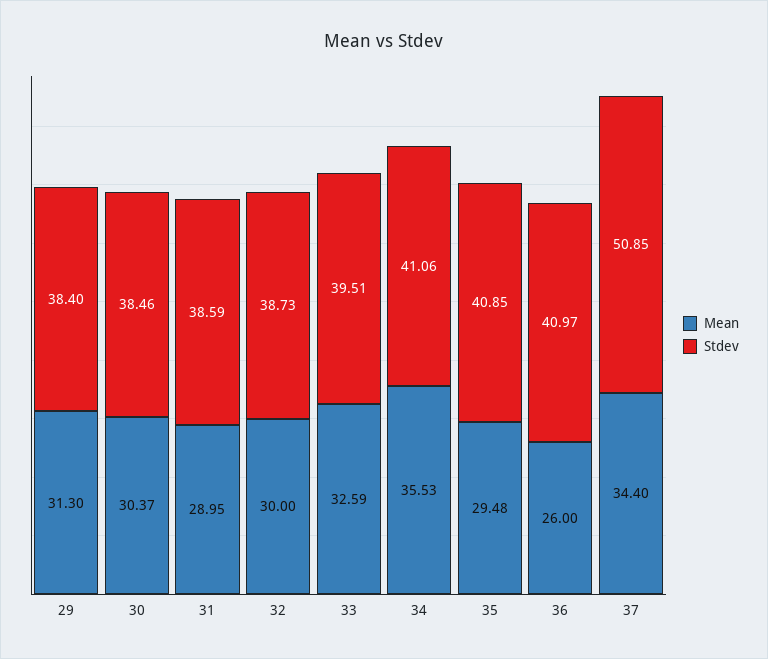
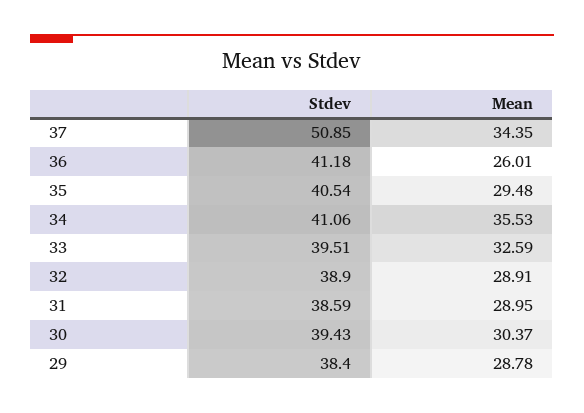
Mean, 29: 31.3 -> 28.78
Stdev, 30: 38.46 -> 39.43
Mean, 32: 30 -> 28.91
Stdev, 32: 38.73 -> 38.9
Stdev, 35: 40.85 -> 40.54
Mean, 36: 26 -> 26.01
Stdev, 36: 40.97 -> 41.18
Mean, 37: 34.4 -> 34.35

